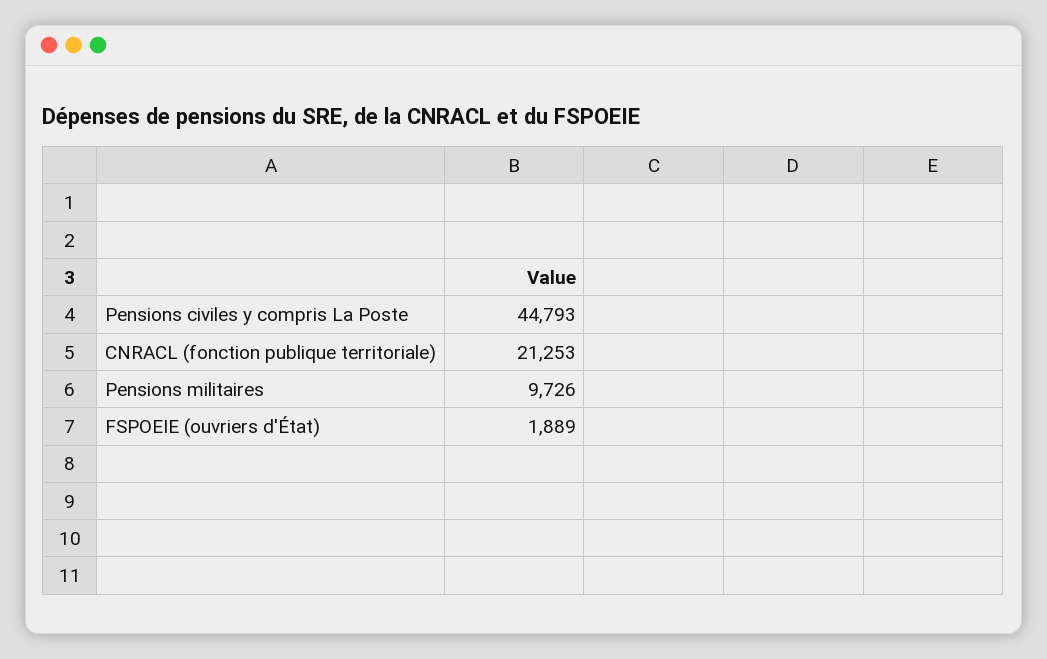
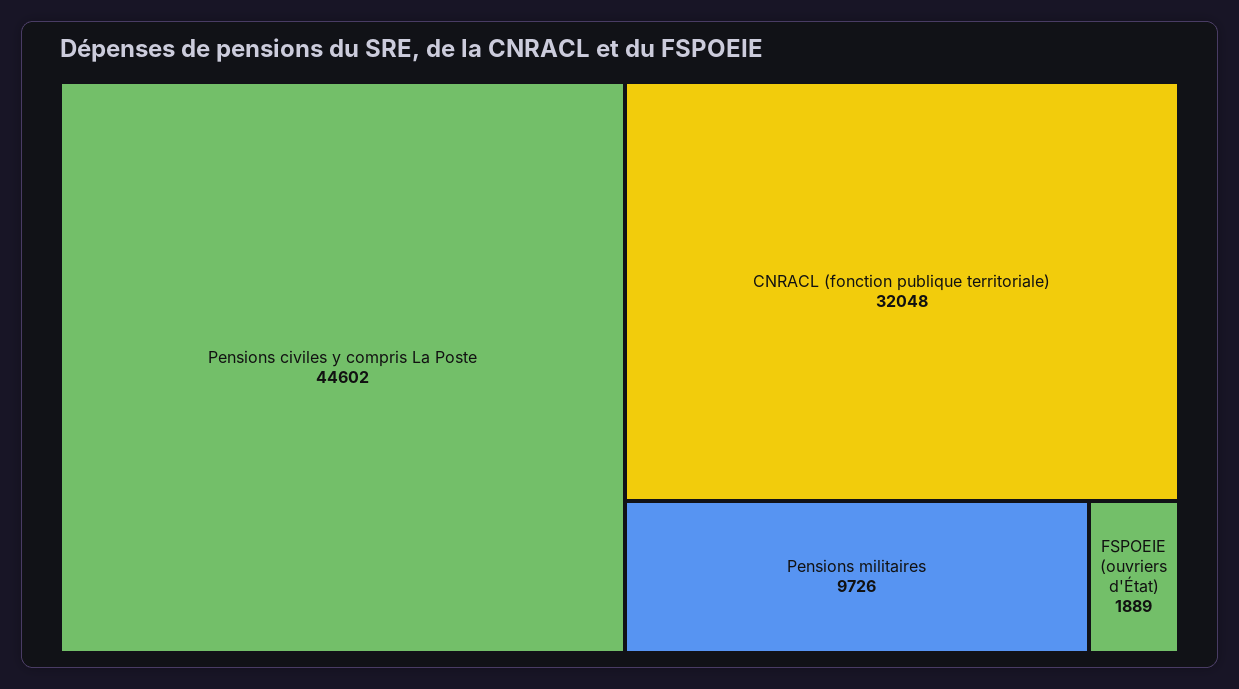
Pensions civiles y compris La Poste: 44793 -> 44602
CNRACL (fonction publique territoriale): 21253 -> 32048

